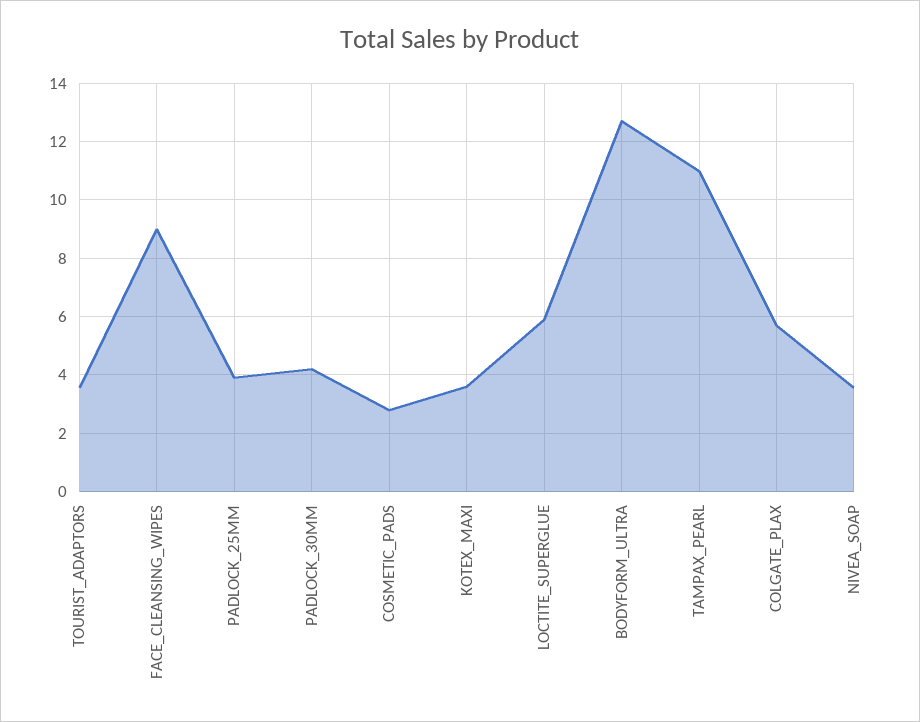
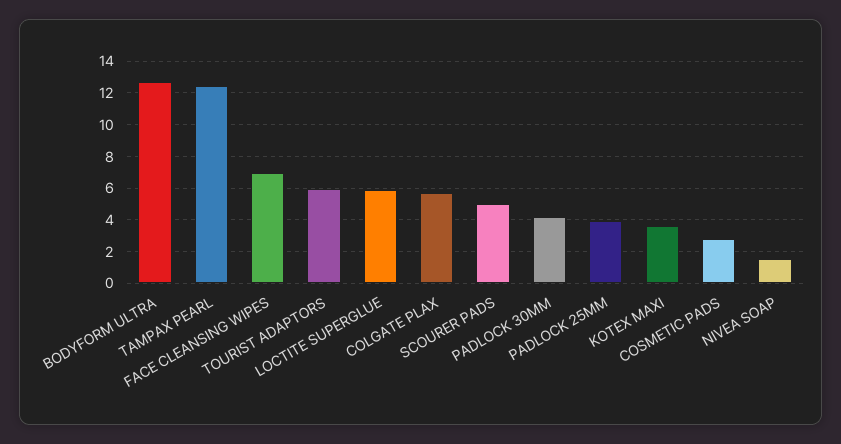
TOURIST_ADAPTORS: 3.5 -> 6
FACE_CLEANSING_WIPES: 9 -> 7
TAMPAX_PEARL: 11 -> 12.5
NIVEA_SOAP: 3.5 -> 1.5
SCOURER PADS: none -> 5

